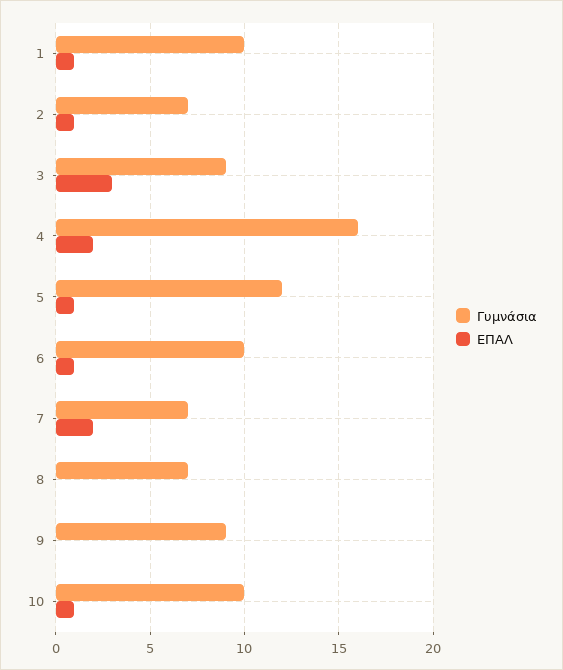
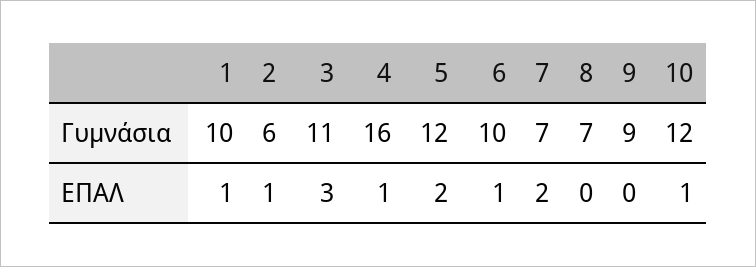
Γυμνάσια, 2: 7 -> 6
Γυμνάσια, 3: 9 -> 11
ΕΠΑΛ, 4: 2 -> 1
ΕΠΑΛ, 5: 1 -> 2
Γυμνάσια, 10: 10 -> 12

